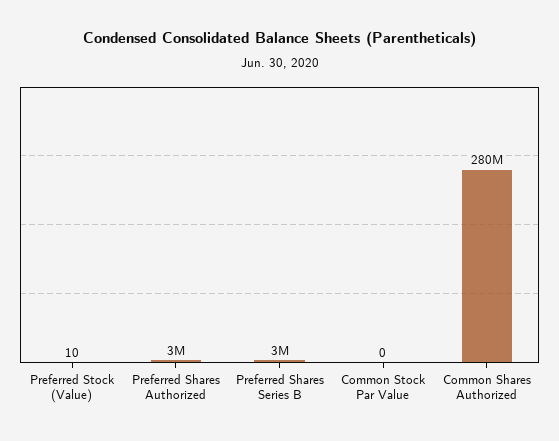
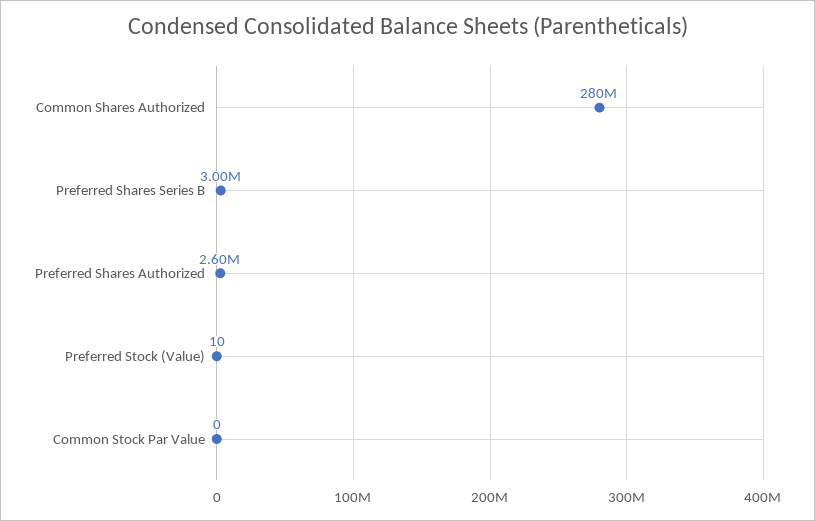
Preferred Shares Authorized: 3000000 -> 2600000

